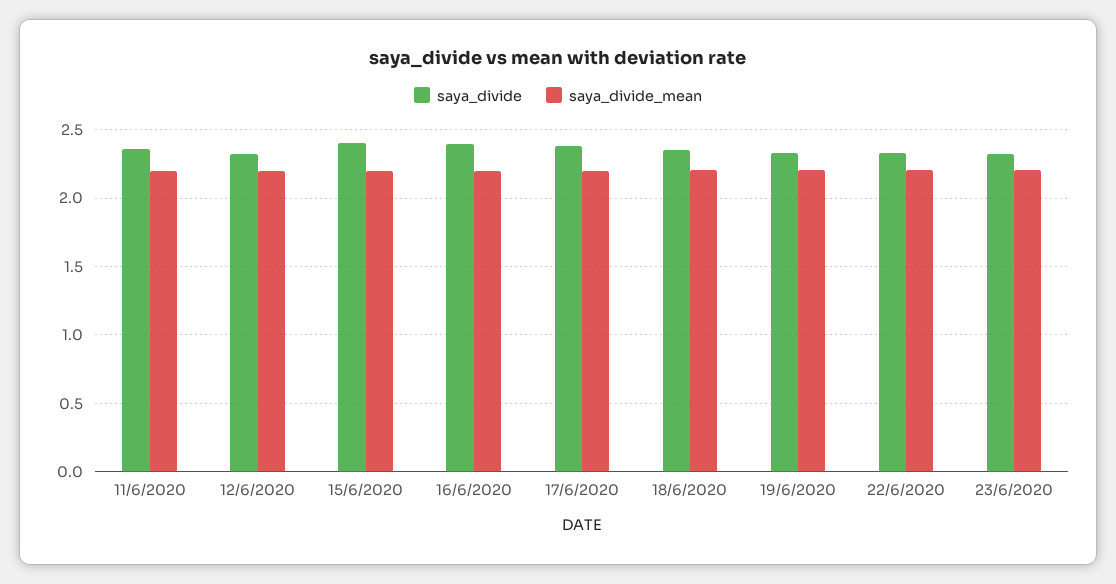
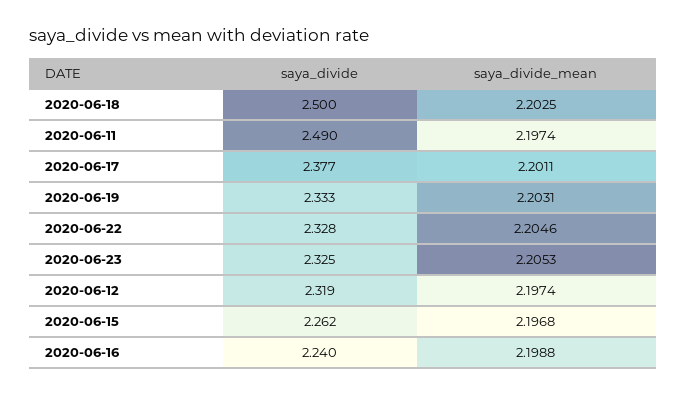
saya_divide, 11/6/2020: 2.35 -> 2.49
saya_divide, 15/6/2020: 2.4 -> 2.262
saya_divide, 16/6/2020: 2.4 -> 2.24
saya_divide, 18/6/2020: 2.35 -> 2.5

